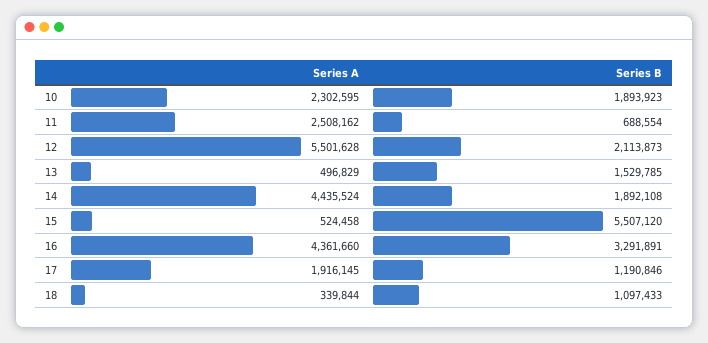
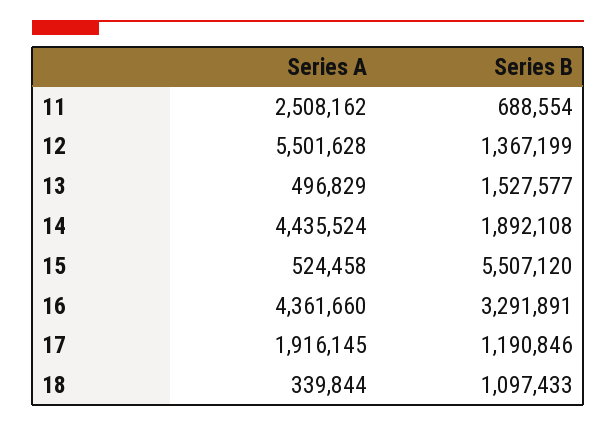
Series A, 10: 2302595 -> none
Series B, 10: 1893923 -> none
Series B, 12: 2113873 -> 1367199
Series B, 13: 1529785 -> 1527577

